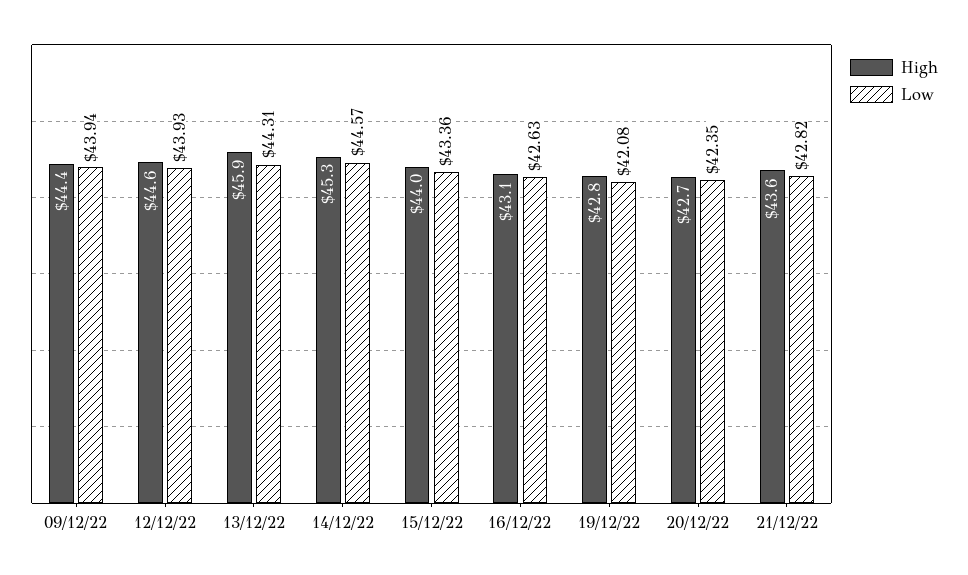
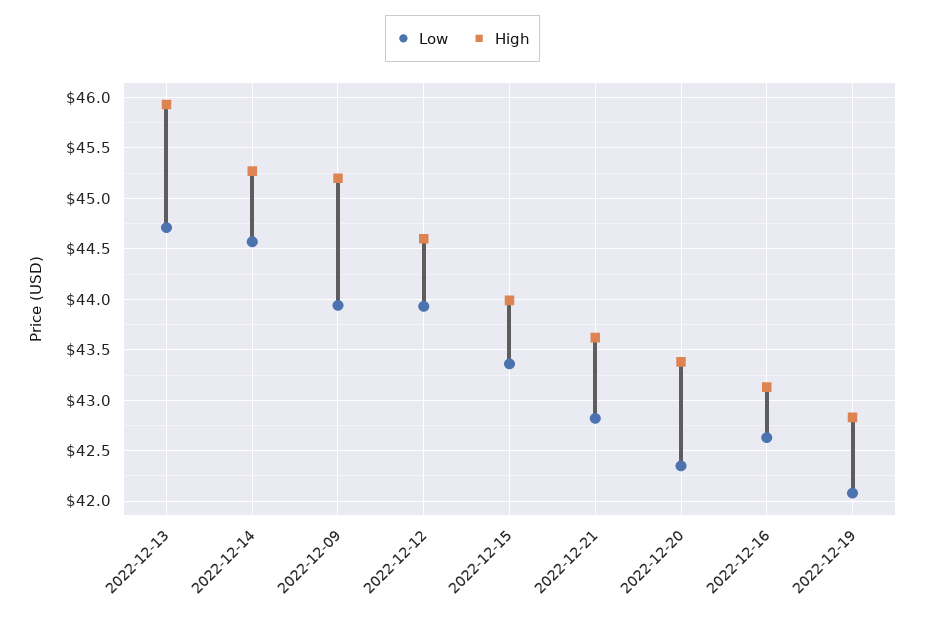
High, 09/12/22: 44.4 -> 45.2
Low, 13/12/22: 44.31 -> 44.7
High, 20/12/22: 42.7 -> 43.4

